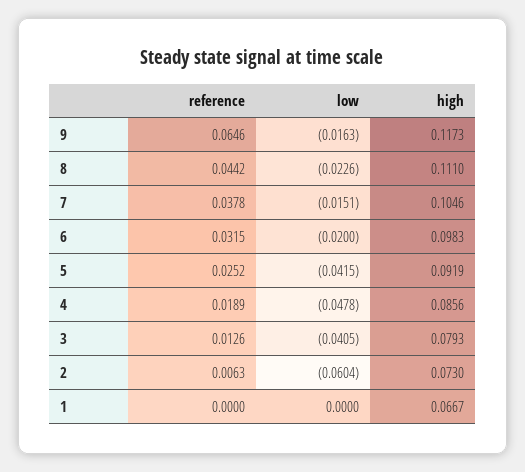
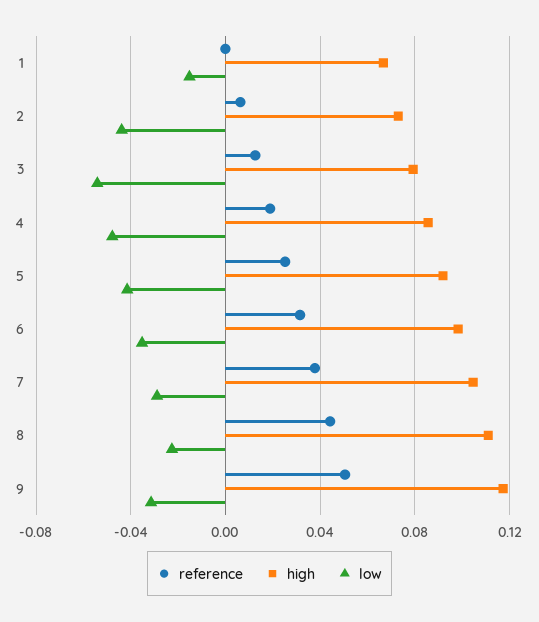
reference, 9: 0.0646 -> 0.05
low, 9: -0.0163 -> -0.03
low, 7: -0.0151 -> -0.03
low, 6: -0.02 -> -0.035
low, 3: -0.0405 -> -0.055
low, 2: -0.0604 -> -0.045
low, 1: 0 -> -0.015

